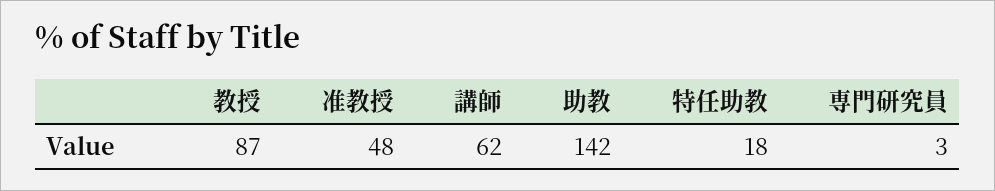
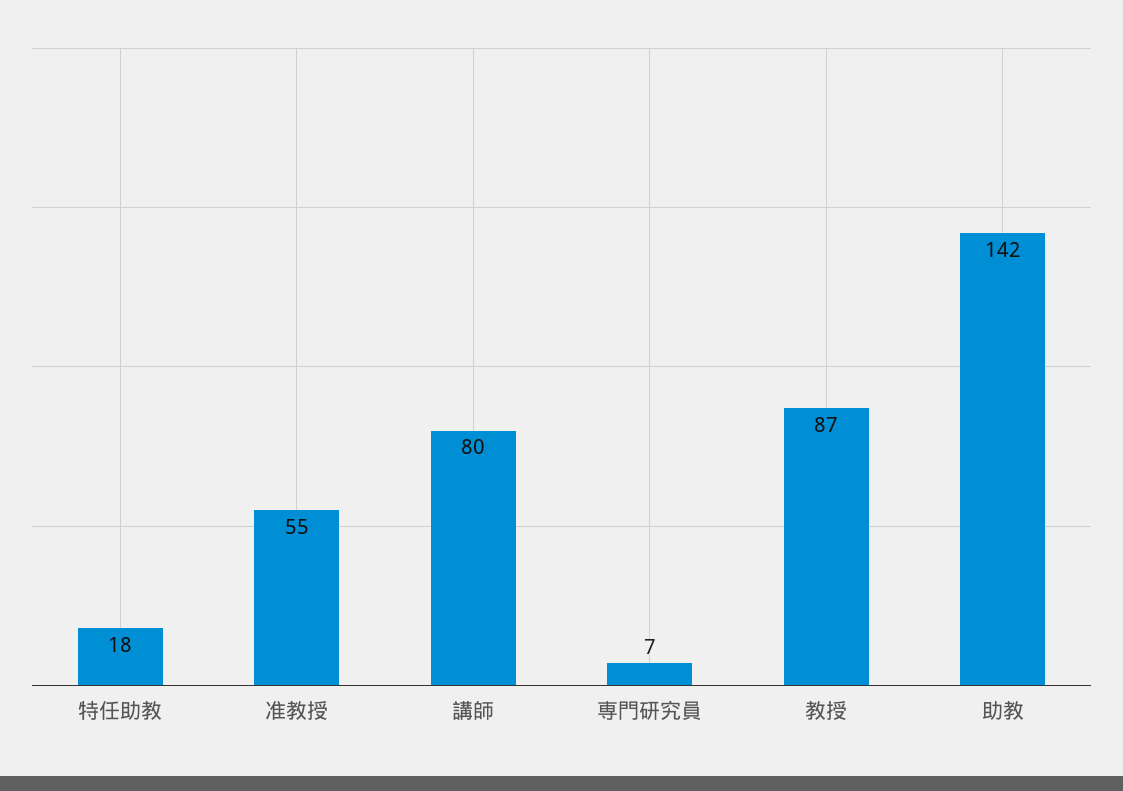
准教授: 48 -> 55
講師: 62 -> 80
専門研究員: 3 -> 7

